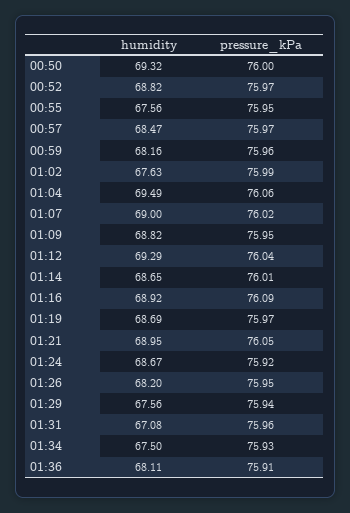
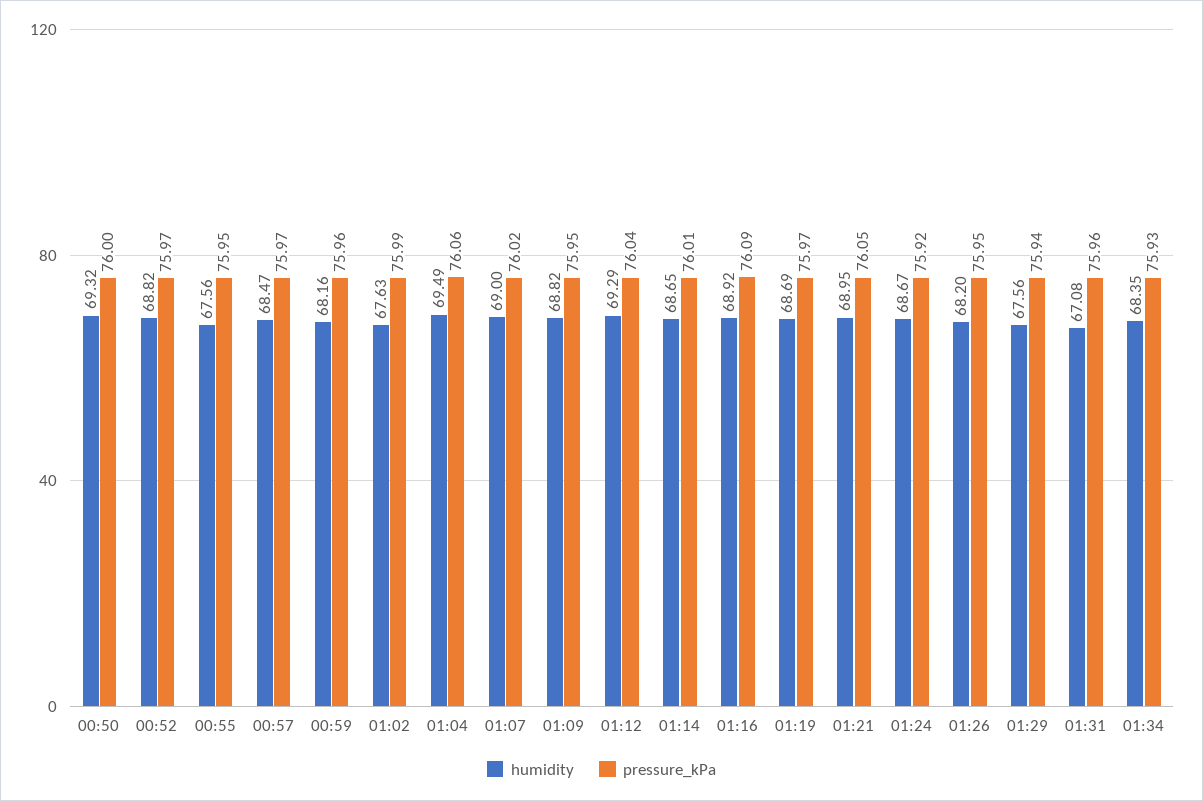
humidity, 01:34: 67.5 -> 68.35
humidity, 01:36: 68.11 -> none
pressure_kPa, 01:36: 75.91 -> none

